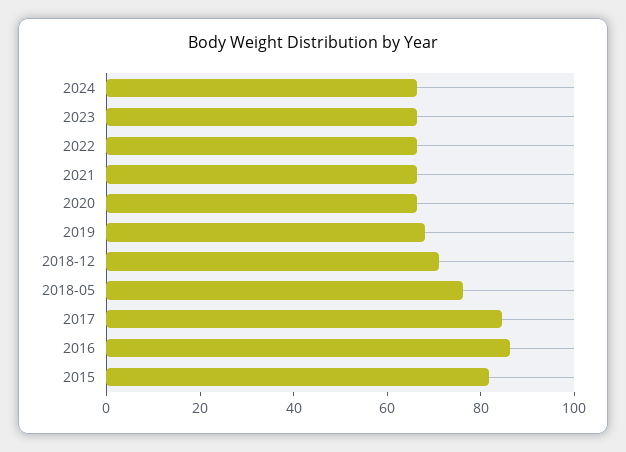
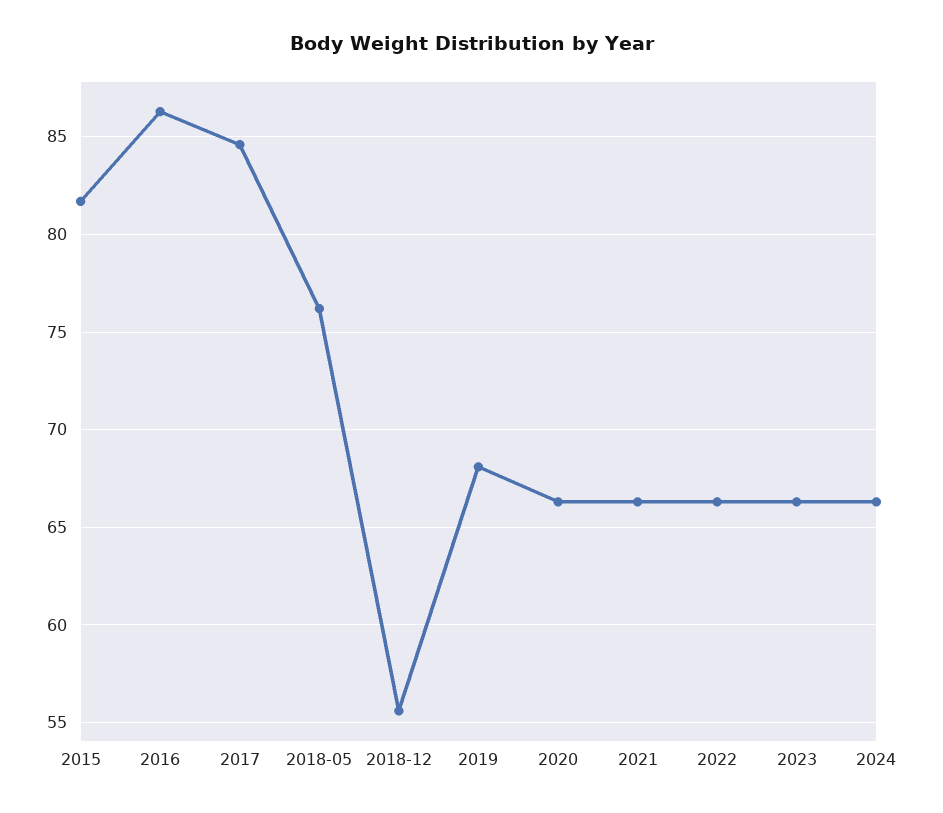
2018-12: 70 -> 55.5

